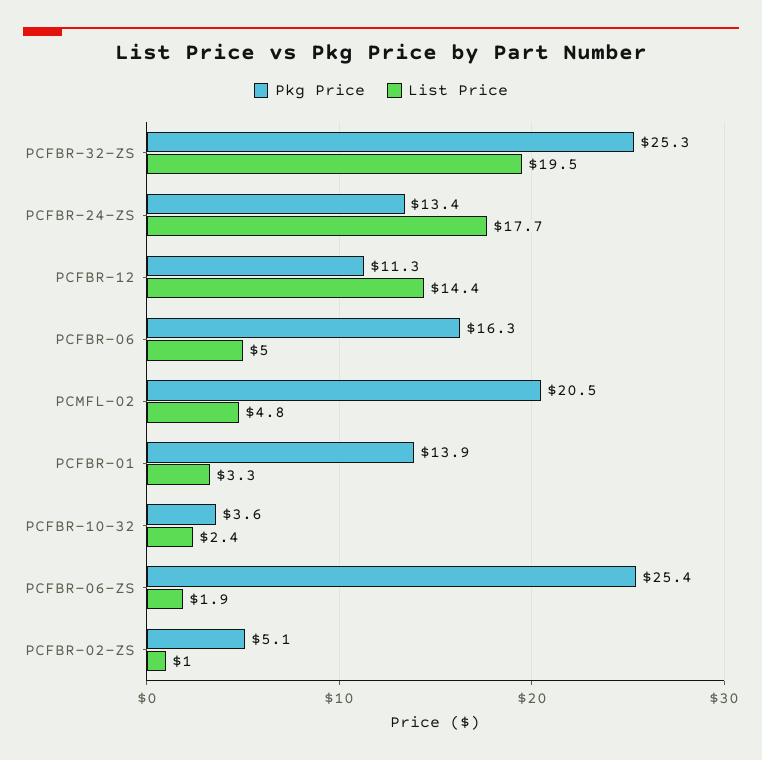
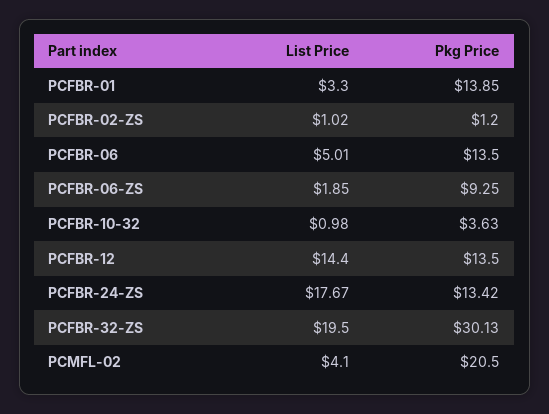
Pkg Price, PCFBR-32-ZS: 25.3 -> 30.13
Pkg Price, PCFBR-12: 11.3 -> 13.5
Pkg Price, PCFBR-06: 16.3 -> 13.5
List Price, PCMFL-02: 4.8 -> 4.1
List Price, PCFBR-10-32: 2.4 -> 0.98
Pkg Price, PCFBR-06-ZS: 25.4 -> 9.25
Pkg Price, PCFBR-02-ZS: 5.1 -> 1.2

